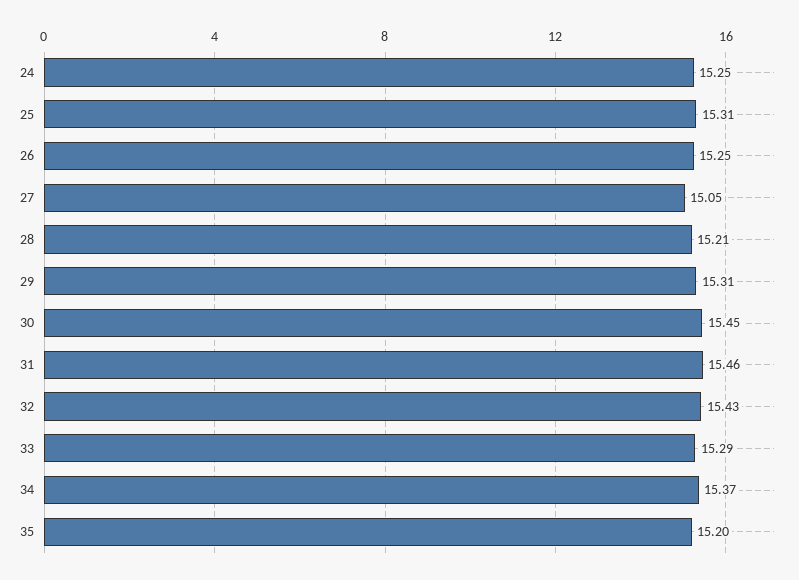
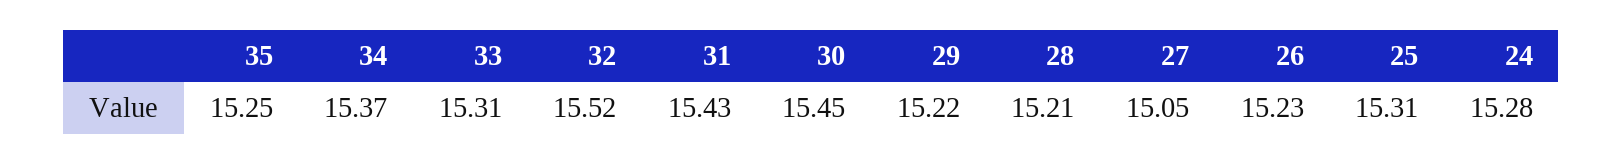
24: 15.25 -> 15.28
26: 15.25 -> 15.23
29: 15.31 -> 15.22
31: 15.46 -> 15.43
32: 15.43 -> 15.52
33: 15.29 -> 15.31
35: 15.2 -> 15.25

